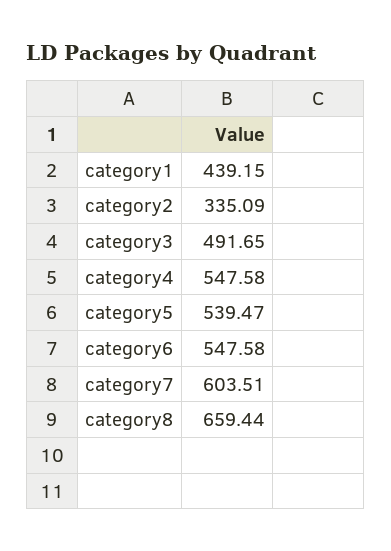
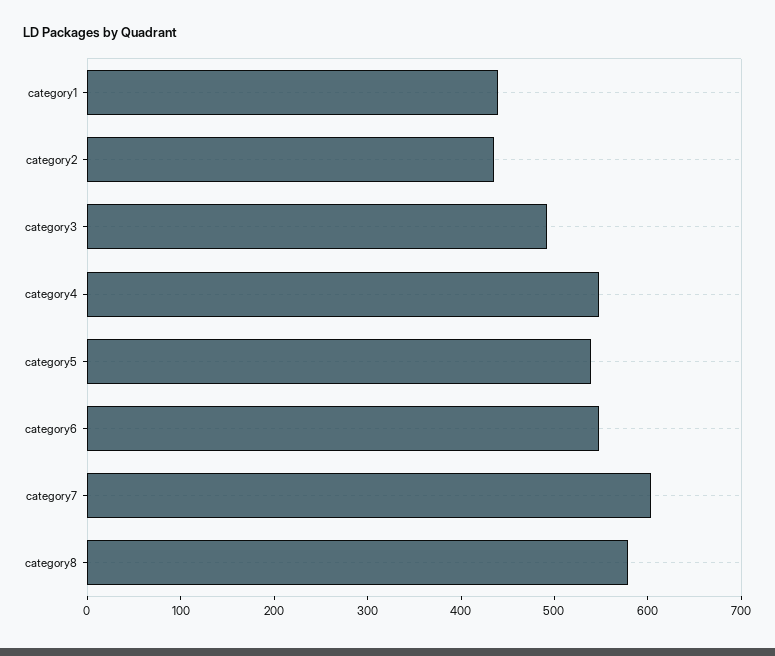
category2: 335.09 -> 440
category8: 659.44 -> 580

